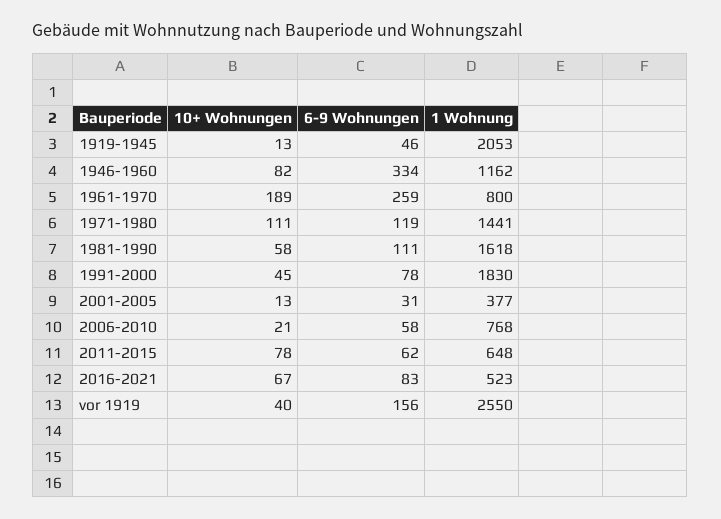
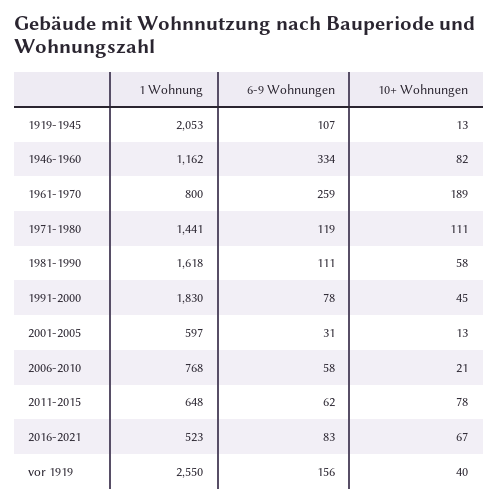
6-9 Wohnungen, 1919-1945: 46 -> 107
1 Wohnung, 2001-2005: 377 -> 597

